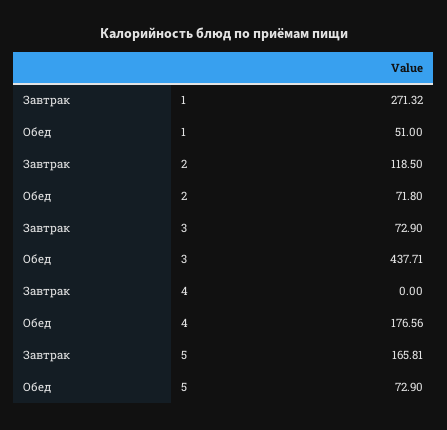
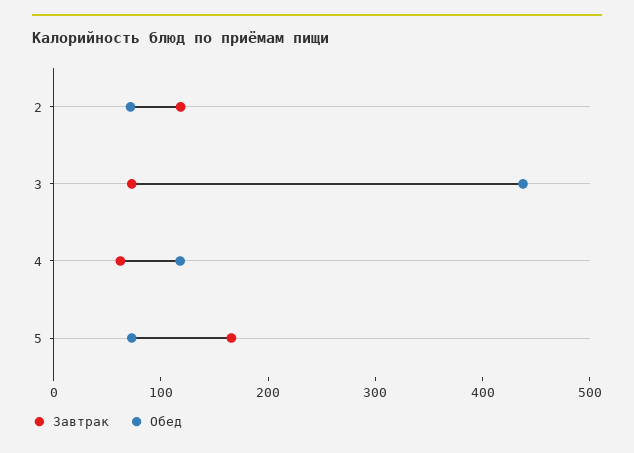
Завтрак, 1: 271.32 -> none
Обед, 1: 51 -> none
Завтрак, 4: 0 -> 60
Обед, 4: 176.56 -> 120

